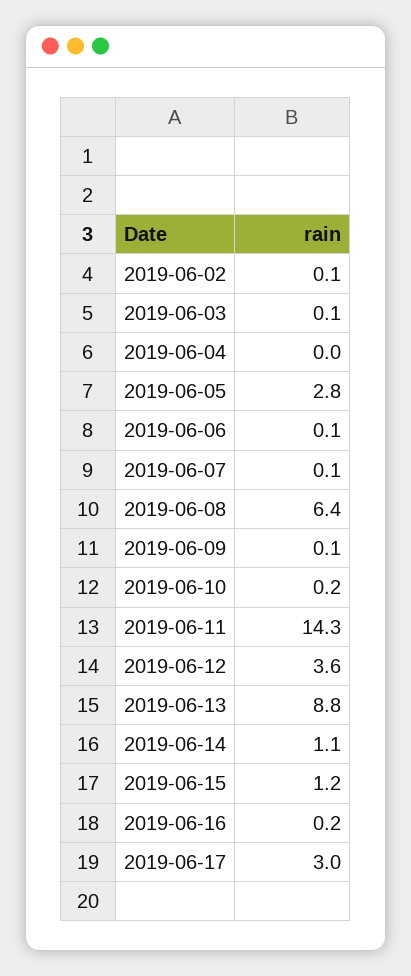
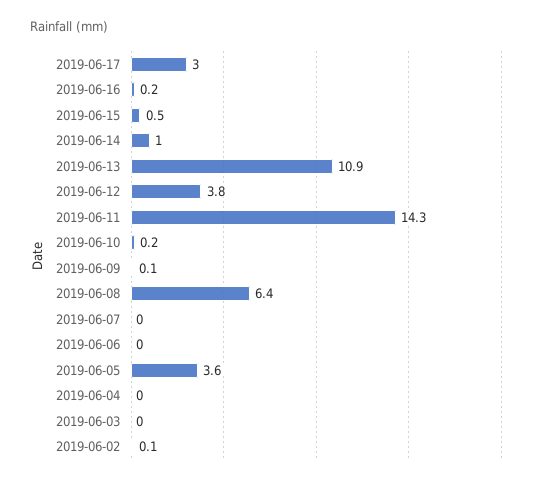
2019-06-03: 0.1 -> 0
2019-06-05: 2.8 -> 3.6
2019-06-06: 0.1 -> 0
2019-06-07: 0.1 -> 0
2019-06-12: 3.6 -> 3.8
2019-06-13: 8.8 -> 10.9
2019-06-14: 1.1 -> 1
2019-06-15: 1.2 -> 0.5

